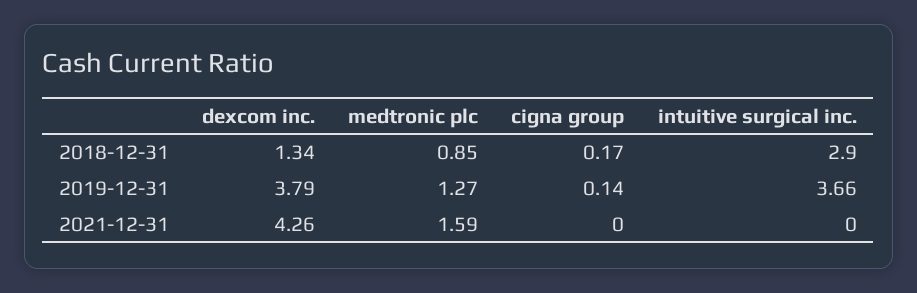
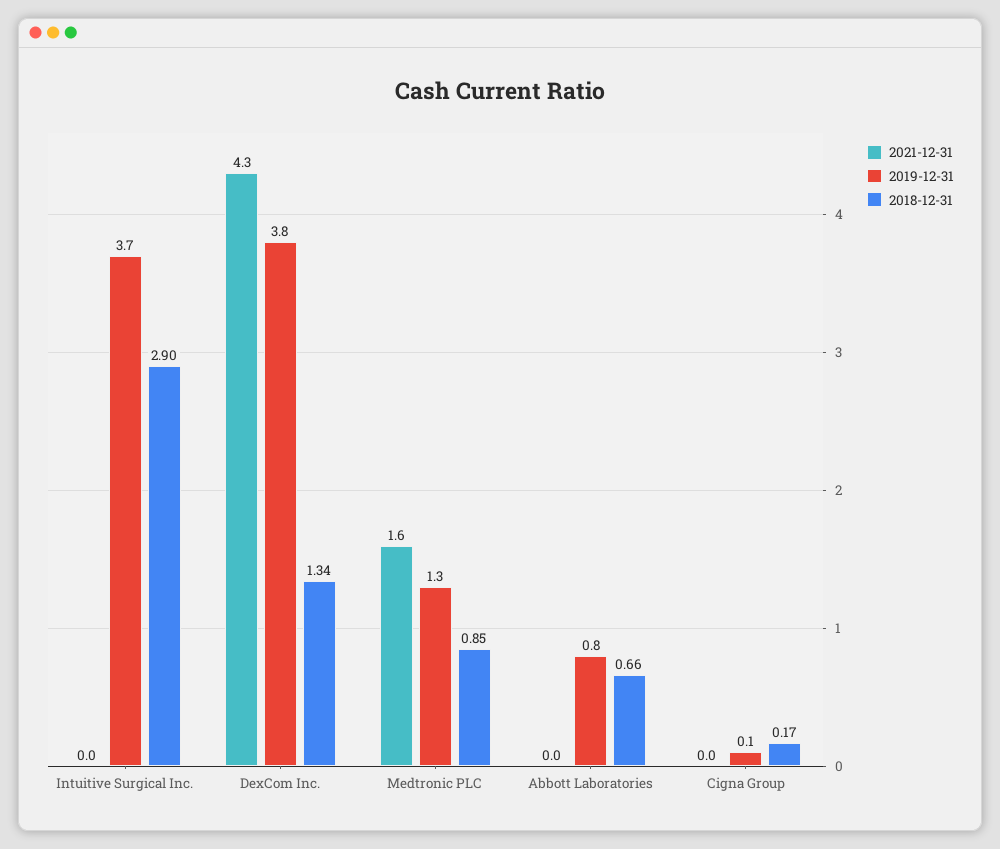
2021-12-31, Abbott Laboratories: none -> 0
2019-12-31, Abbott Laboratories: none -> 0.8
2018-12-31, Abbott Laboratories: none -> 0.66

